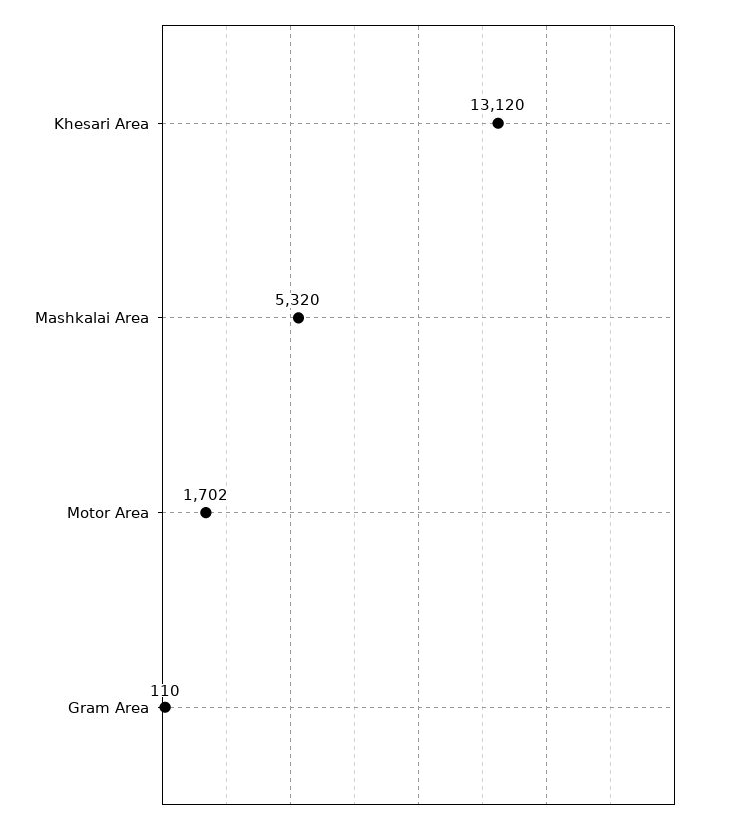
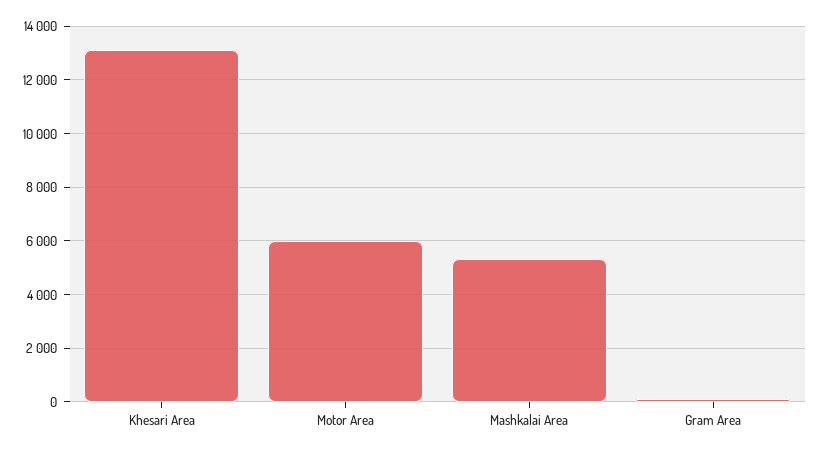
Motor Area: 1702 -> 6000

